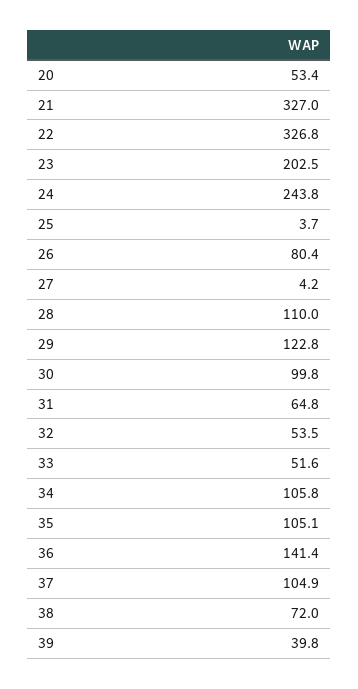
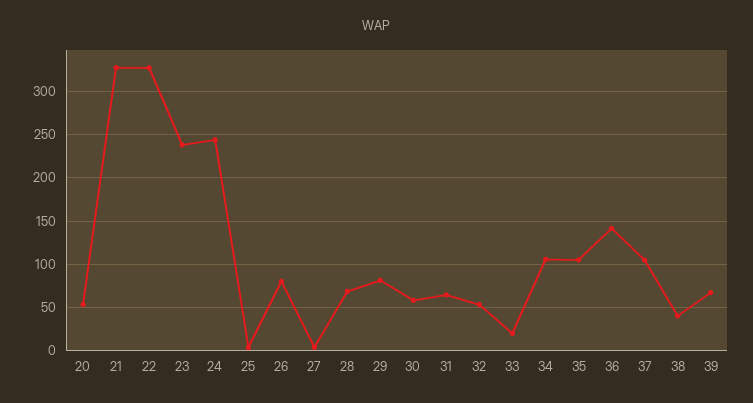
23: 202.5 -> 240
28: 110 -> 70
29: 122.8 -> 80
30: 99.8 -> 60
33: 51.6 -> 20
38: 72 -> 40
39: 39.8 -> 70

